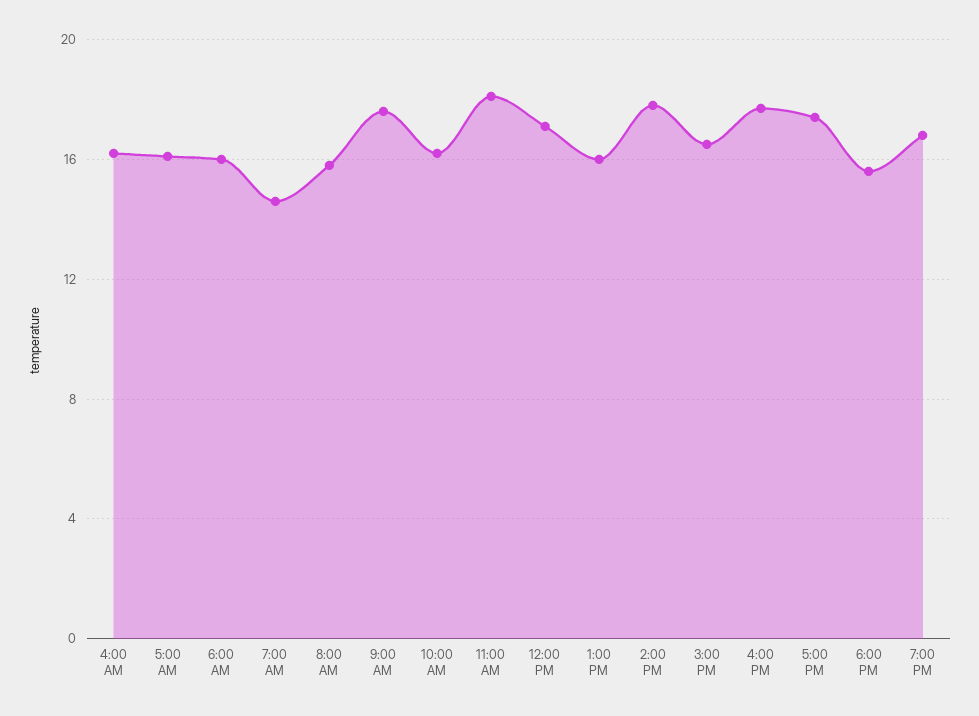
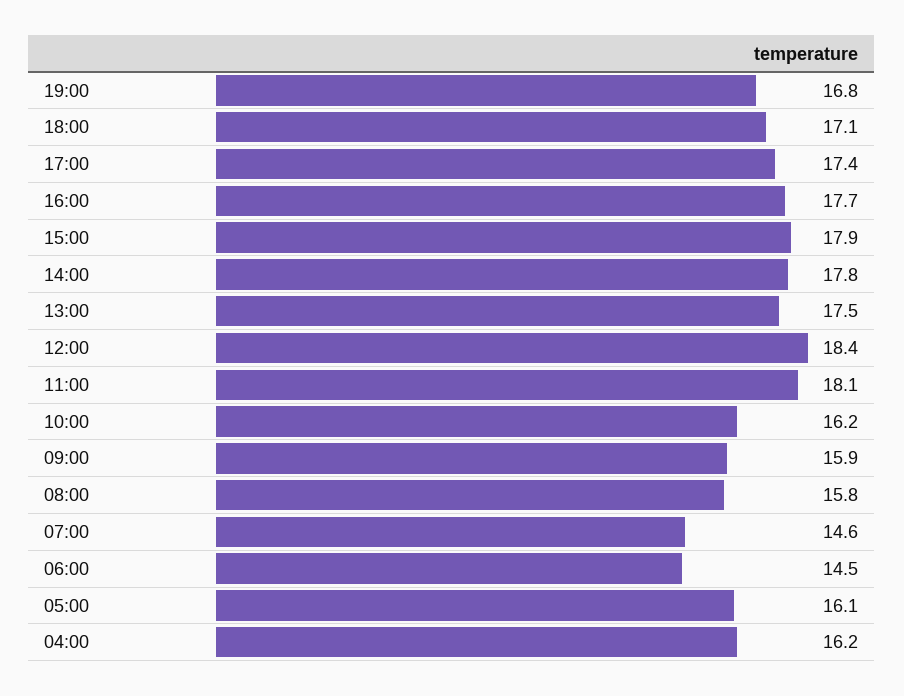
6:00 AM: 16 -> 14.5
9:00 AM: 17.5 -> 15.9
12:00 PM: 17 -> 18.4
1:00 PM: 16 -> 17.5
3:00 PM: 16.5 -> 17.9
6:00 PM: 15.5 -> 17.1

